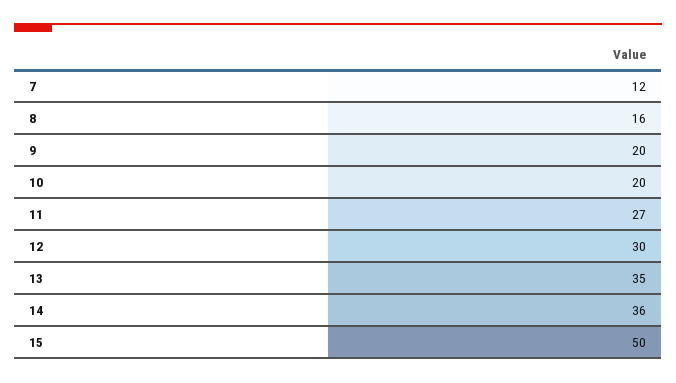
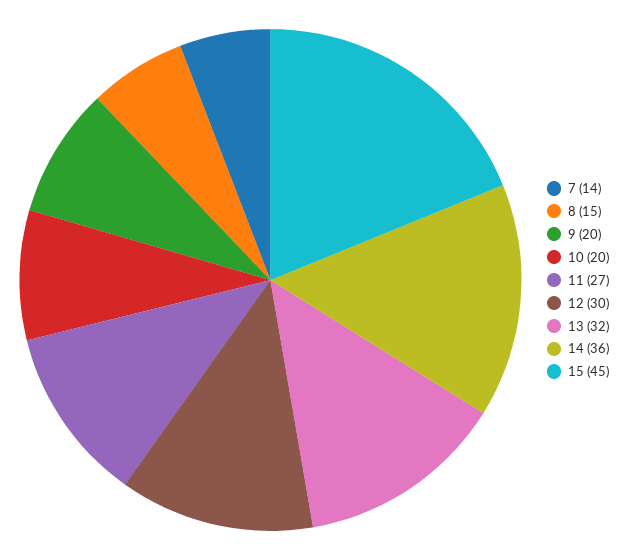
7: 12 -> 14
8: 16 -> 15
13: 35 -> 32
15: 50 -> 45

